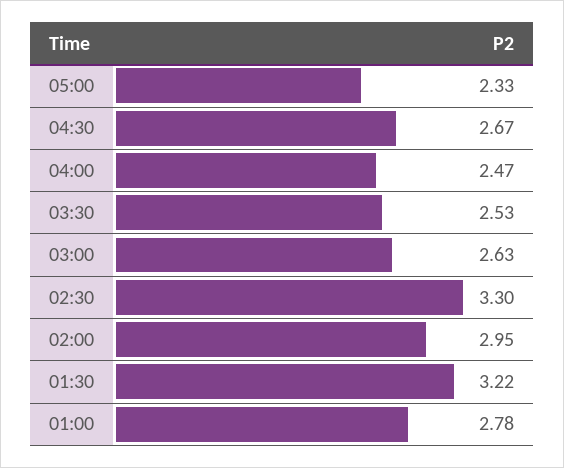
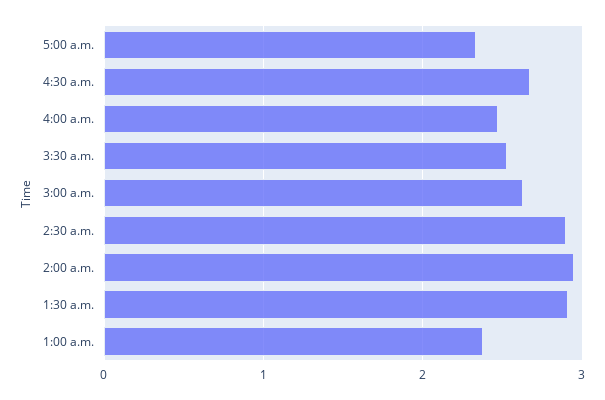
02:30: 3.3 -> 2.9
01:30: 3.22 -> 2.9
01:00: 2.78 -> 2.4

